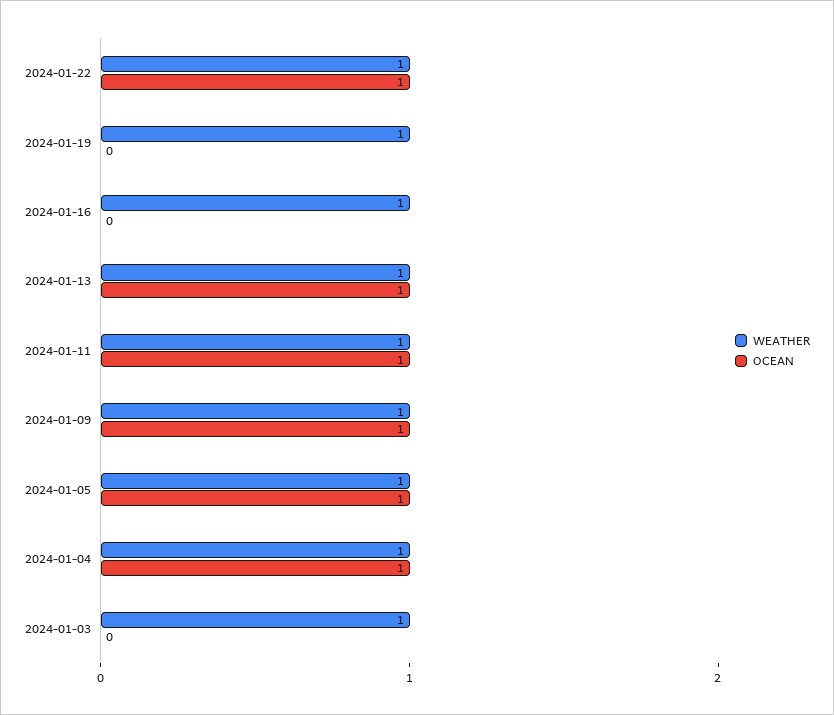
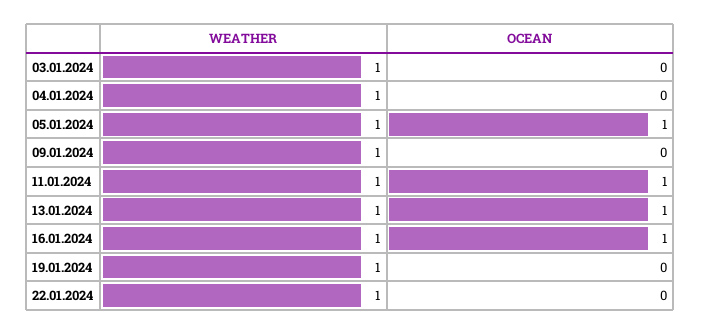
OCEAN, 2024-01-22: 1 -> 0
OCEAN, 2024-01-16: 0 -> 1
OCEAN, 2024-01-09: 1 -> 0
OCEAN, 2024-01-04: 1 -> 0

